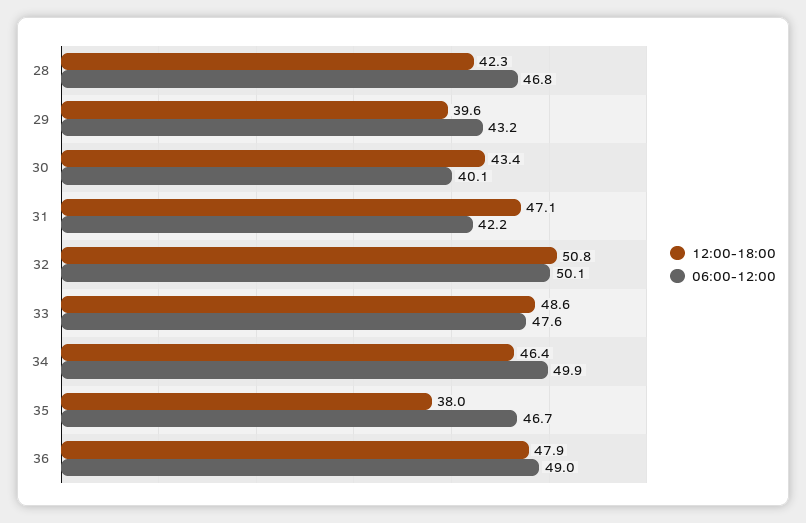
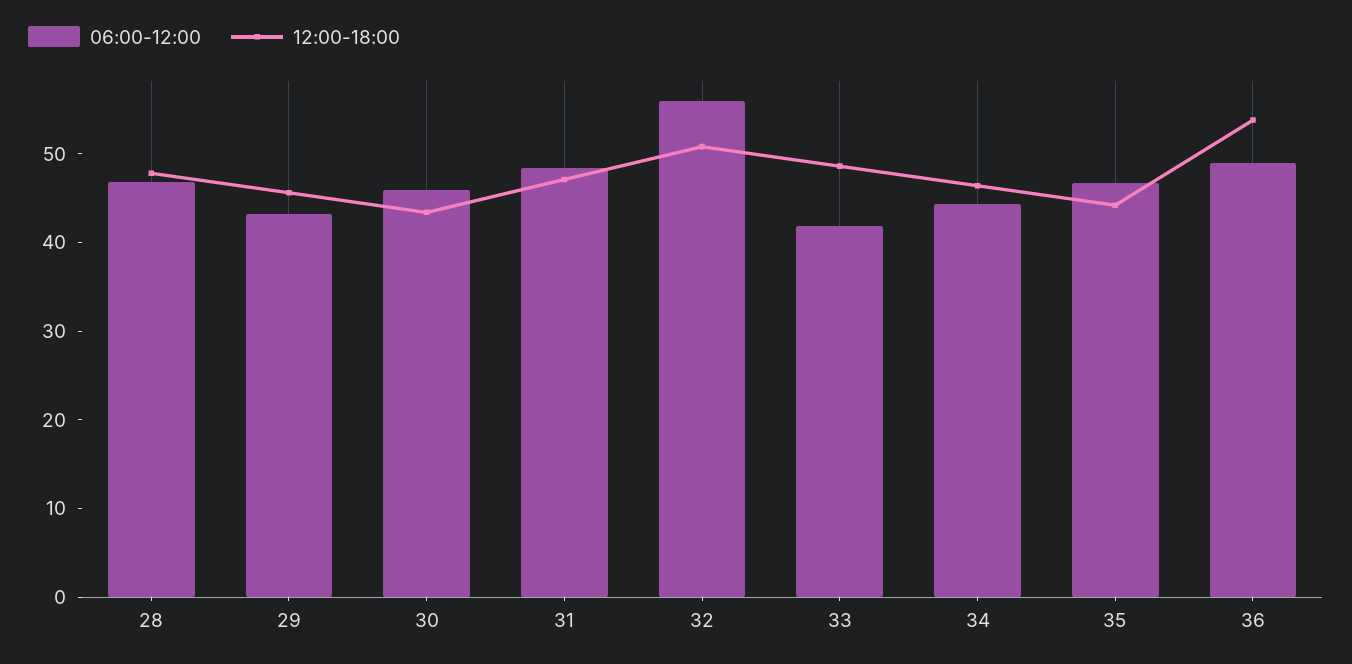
12:00-18:00, 28: 42.3 -> 48
12:00-18:00, 29: 39.6 -> 46
06:00-12:00, 30: 40.1 -> 46
06:00-12:00, 31: 42.2 -> 48
06:00-12:00, 32: 50.1 -> 56
06:00-12:00, 33: 47.6 -> 42
06:00-12:00, 34: 49.9 -> 44
12:00-18:00, 35: 38 -> 44
12:00-18:00, 36: 47.9 -> 54

